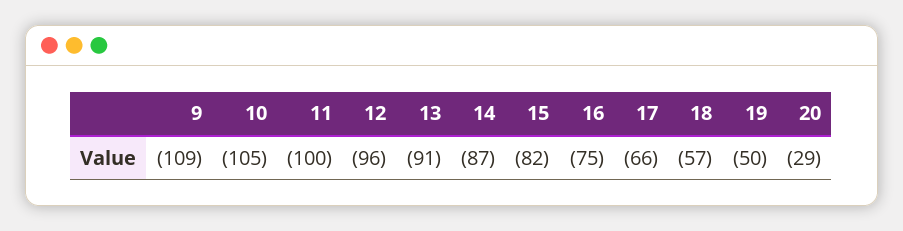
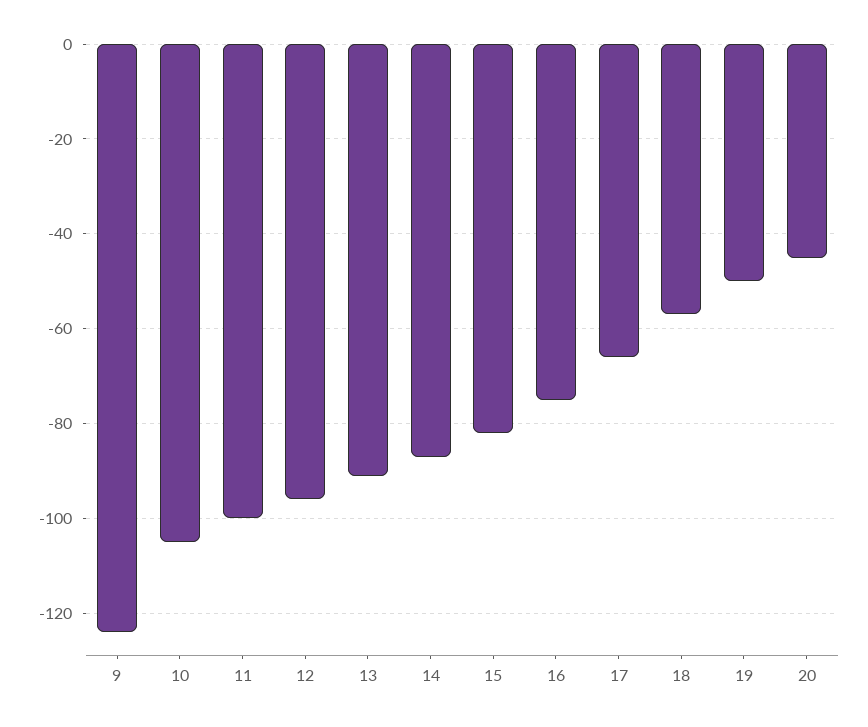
9: -109 -> -125
20: -29 -> -45

